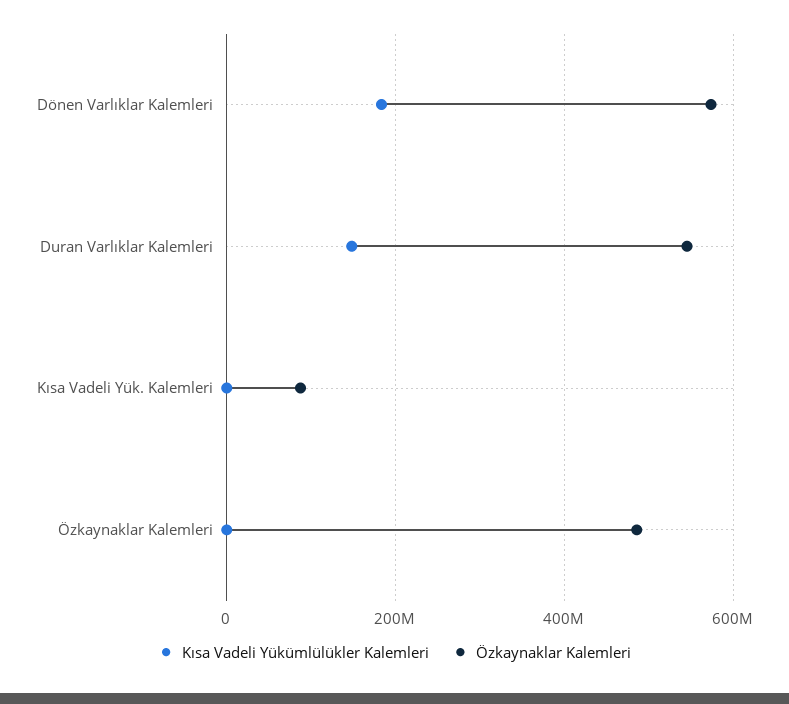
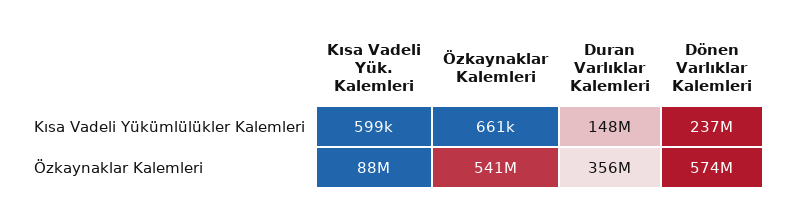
Kısa Vadeli Yükümlülükler Kalemleri, Dönen Varlıklar Kalemleri: 180000000 -> 237000000
Özkaynaklar Kalemleri, Duran Varlıklar Kalemleri: 540000000 -> 356000000
Özkaynaklar Kalemleri, Özkaynaklar Kalemleri: 480000000 -> 541000000

